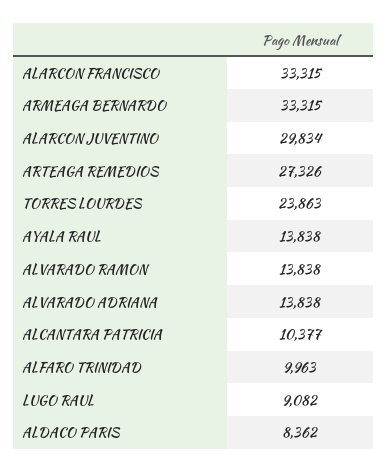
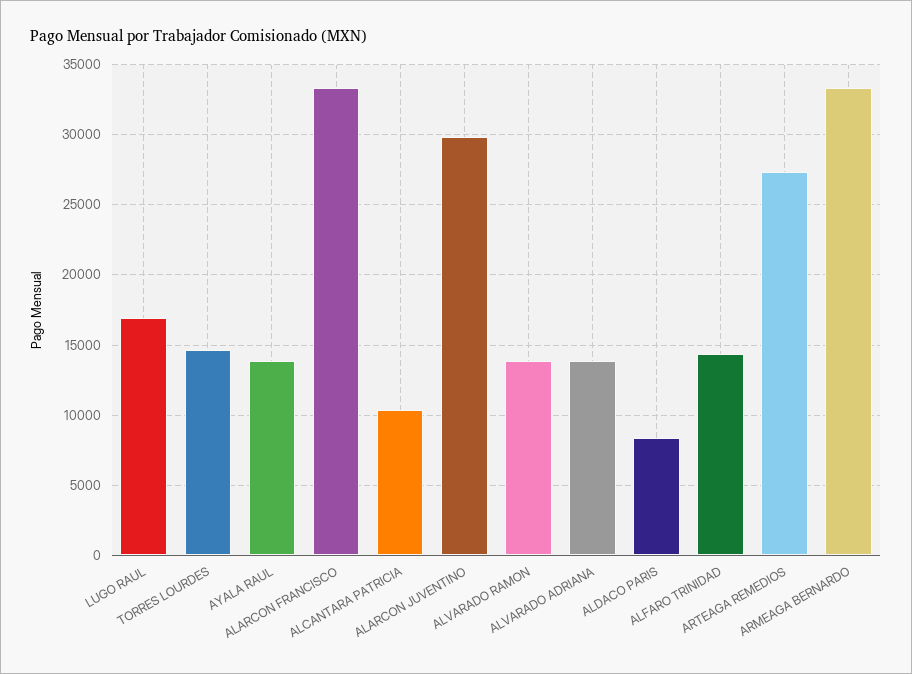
TORRES LOURDES: 23863 -> 14500
ALFARO TRINIDAD: 9963 -> 14500
LUGO RAUL: 9082 -> 17000

